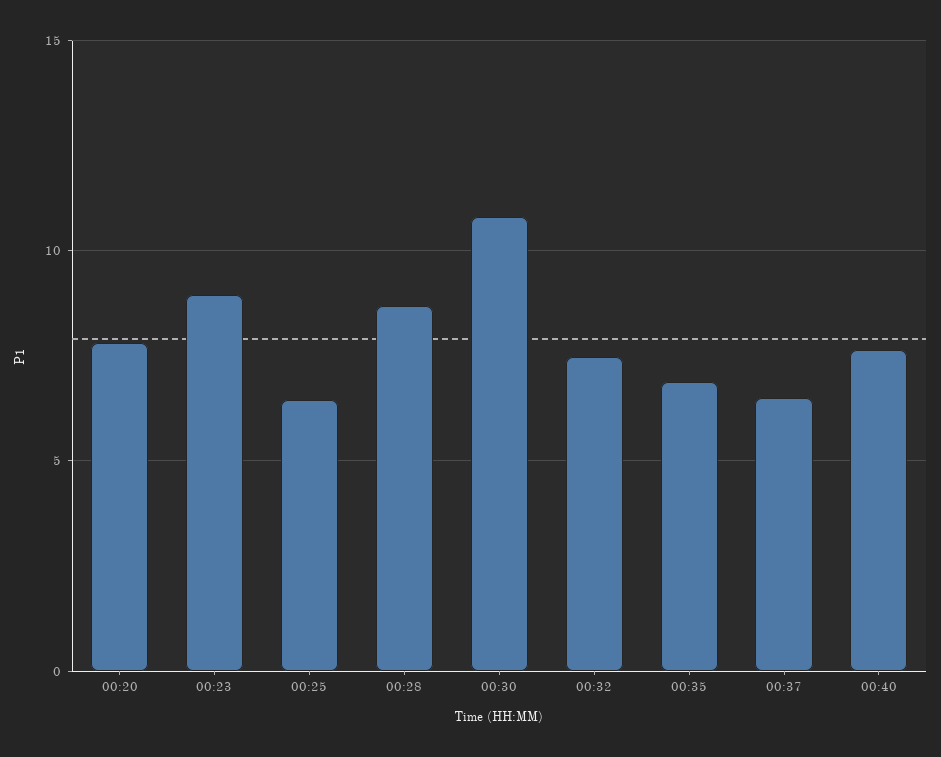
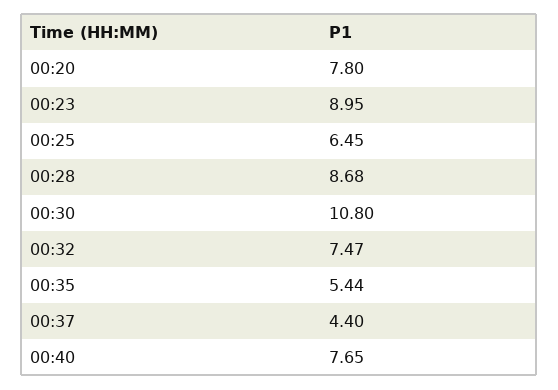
00:35: 7 -> 5.44
00:37: 6.5 -> 4.4

